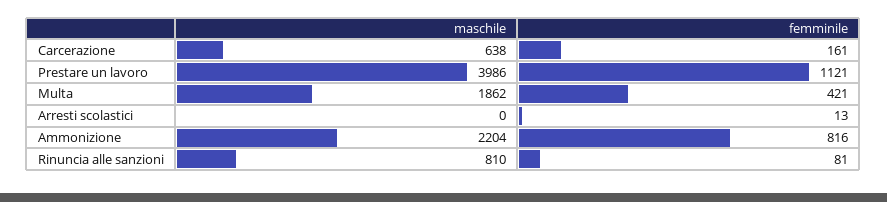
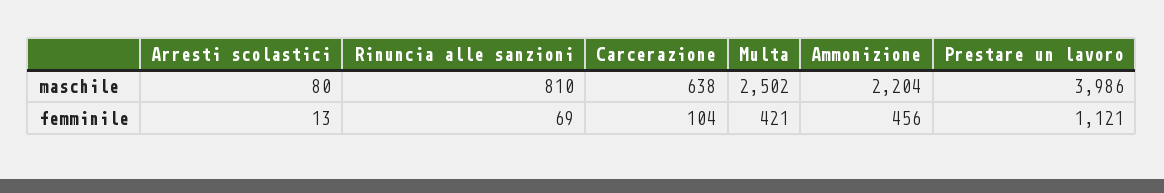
femminile, Carcerazione: 161 -> 104
maschile, Multa: 1862 -> 2502
maschile, Arresti scolastici: 0 -> 80
femminile, Ammonizione: 816 -> 456
femminile, Rinuncia alle sanzioni: 81 -> 69

